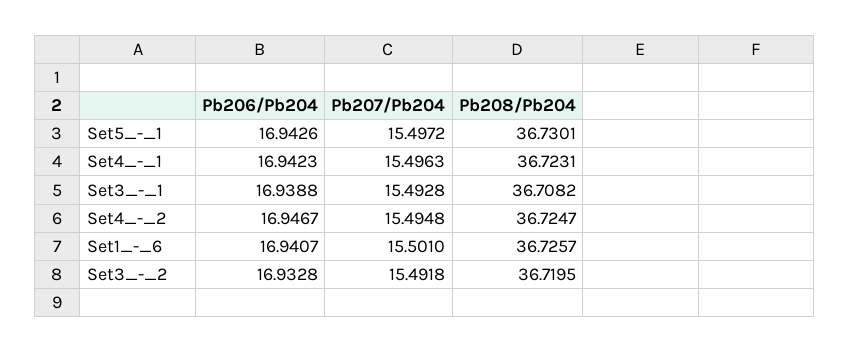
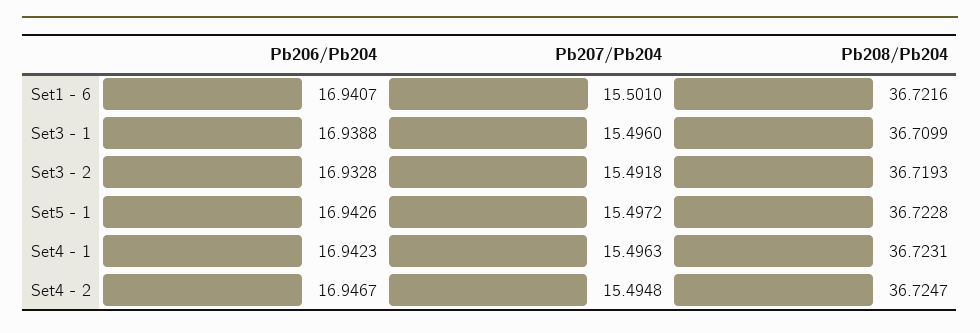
Pb208/Pb204, Set5_-_1: 36.7301 -> 36.7228
Pb207/Pb204, Set3_-_1: 15.4928 -> 15.496
Pb208/Pb204, Set3_-_1: 36.7082 -> 36.7099
Pb208/Pb204, Set1_-_6: 36.7257 -> 36.7216
Pb208/Pb204, Set3_-_2: 36.7195 -> 36.7193

